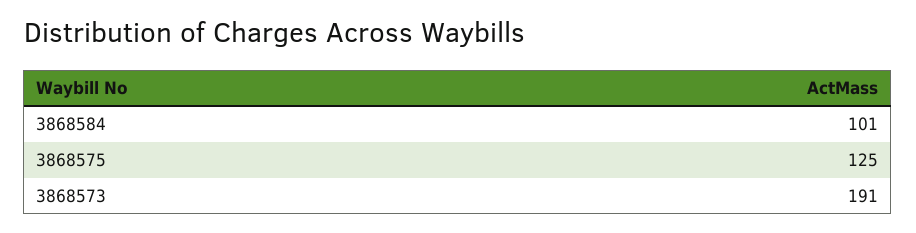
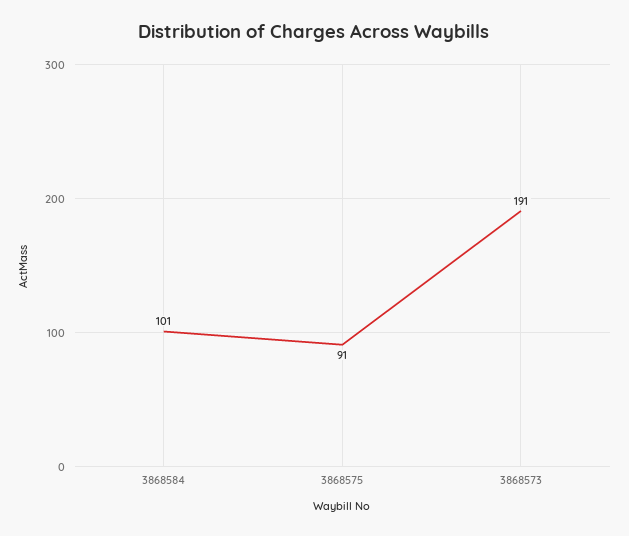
3868575: 125 -> 91

